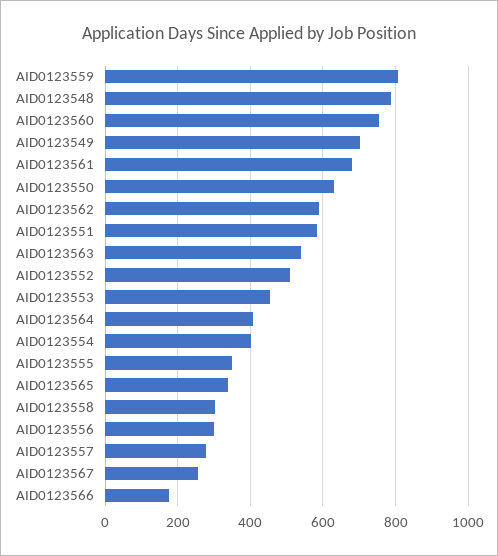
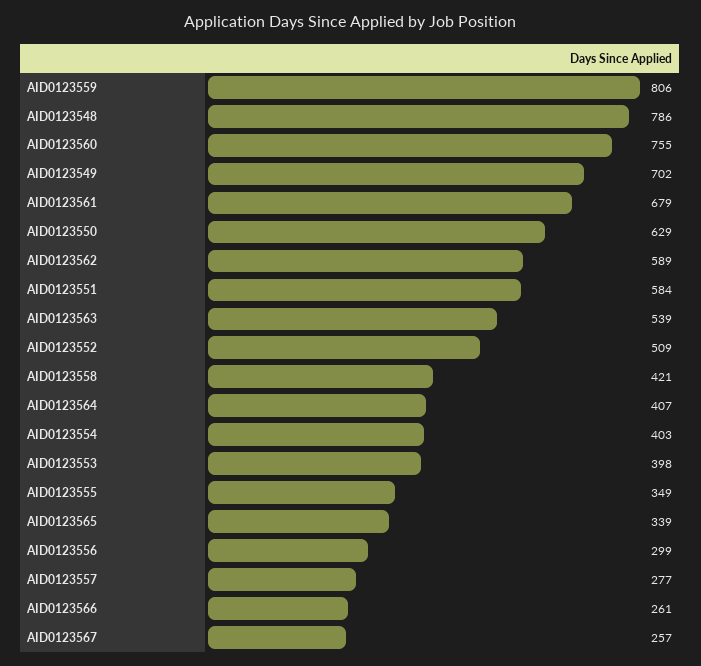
AID0123553: 460 -> 398
AID0123558: 300 -> 421
AID0123566: 180 -> 261

